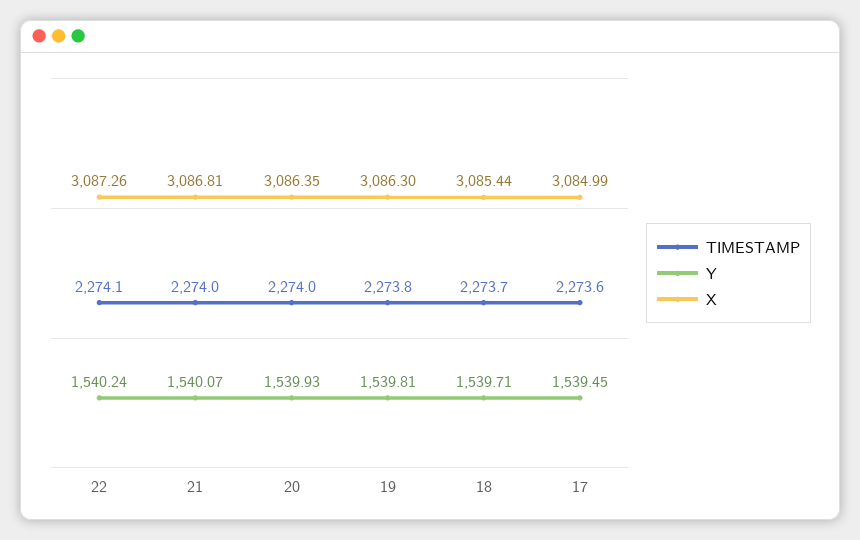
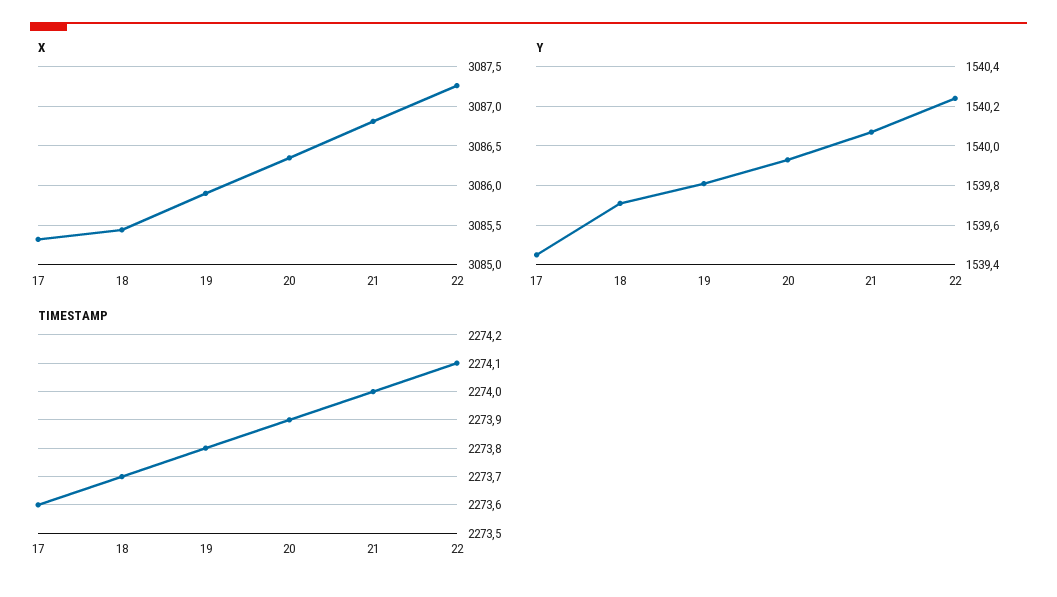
TIMESTAMP, 20: 2274 -> 2273.9
X, 19: 3086.3 -> 3085.9
X, 17: 3084.99 -> 3085.3

